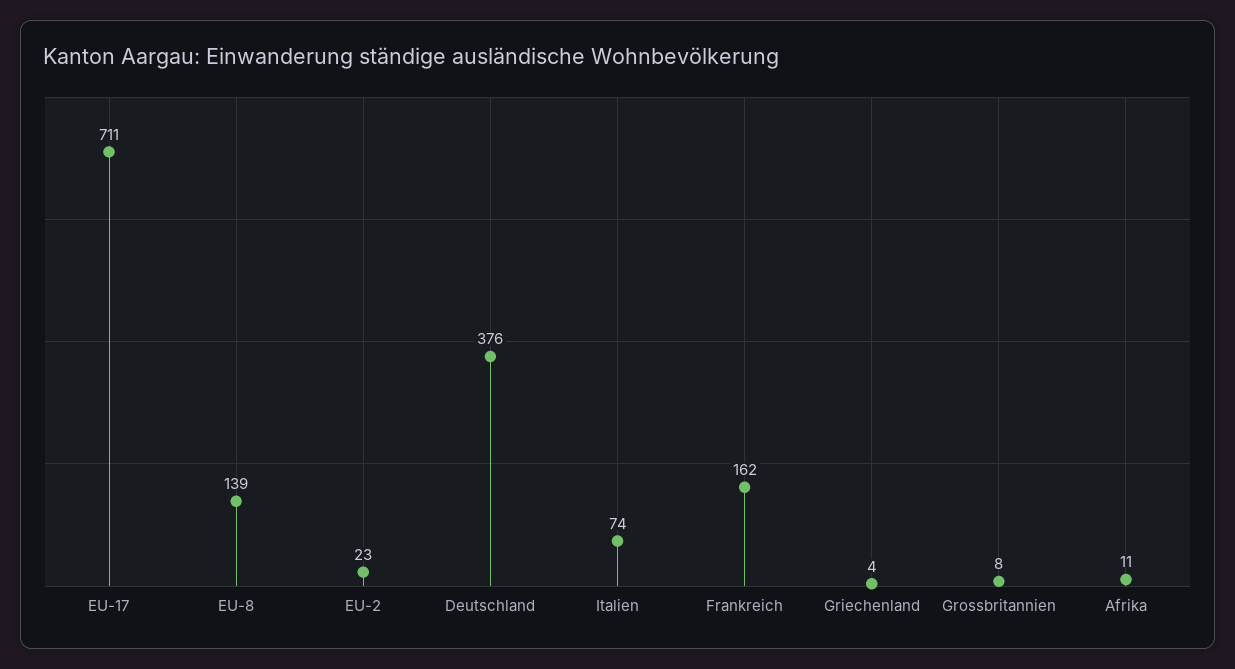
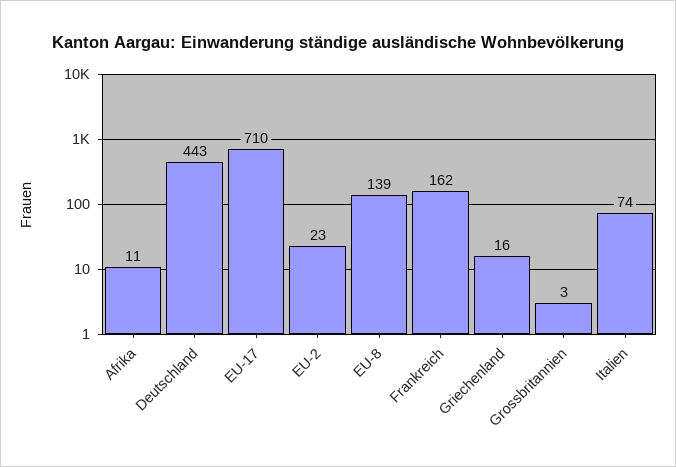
EU-17: 711 -> 710
Deutschland: 376 -> 443
Griechenland: 4 -> 16
Grossbritannien: 8 -> 3

